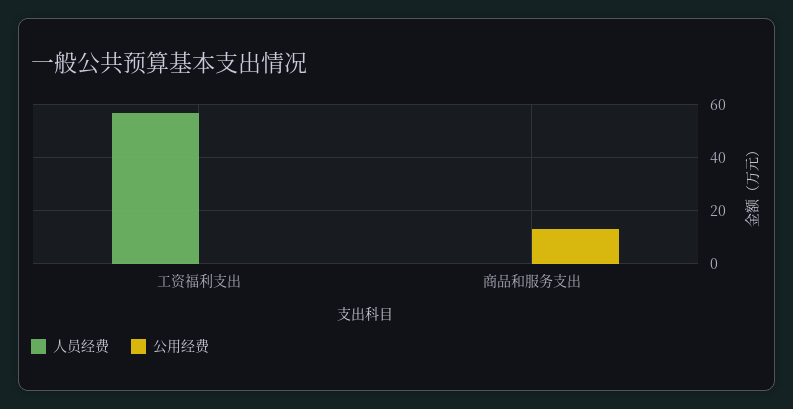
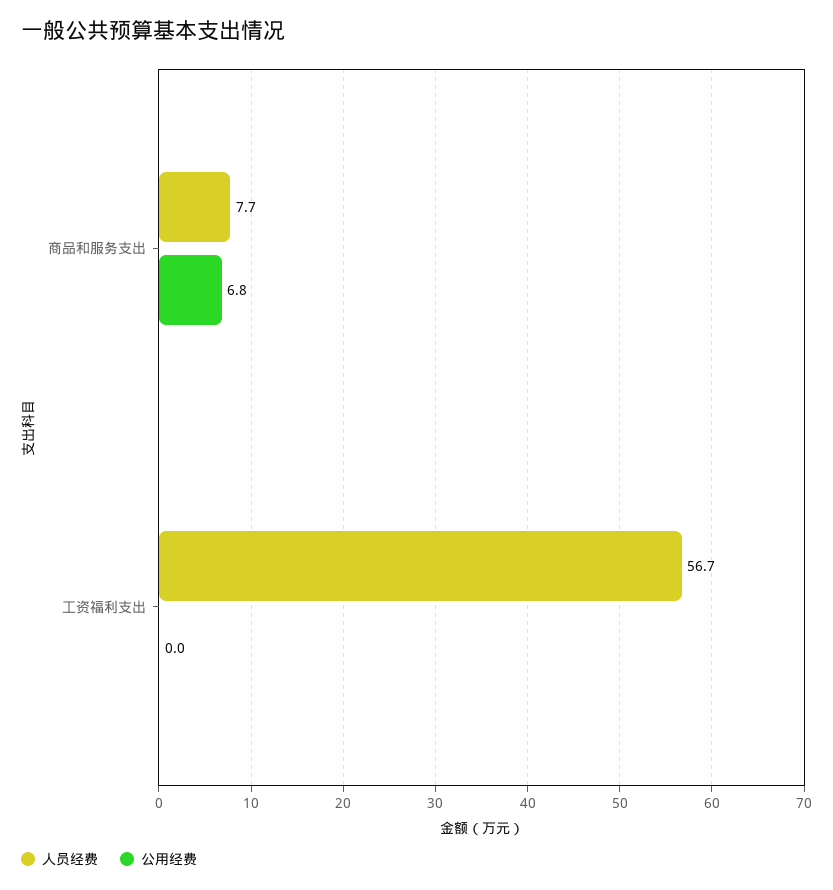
人员经费, 商品和服务支出: 0 -> 7.7
公用经费, 商品和服务支出: 12.5 -> 6.8

